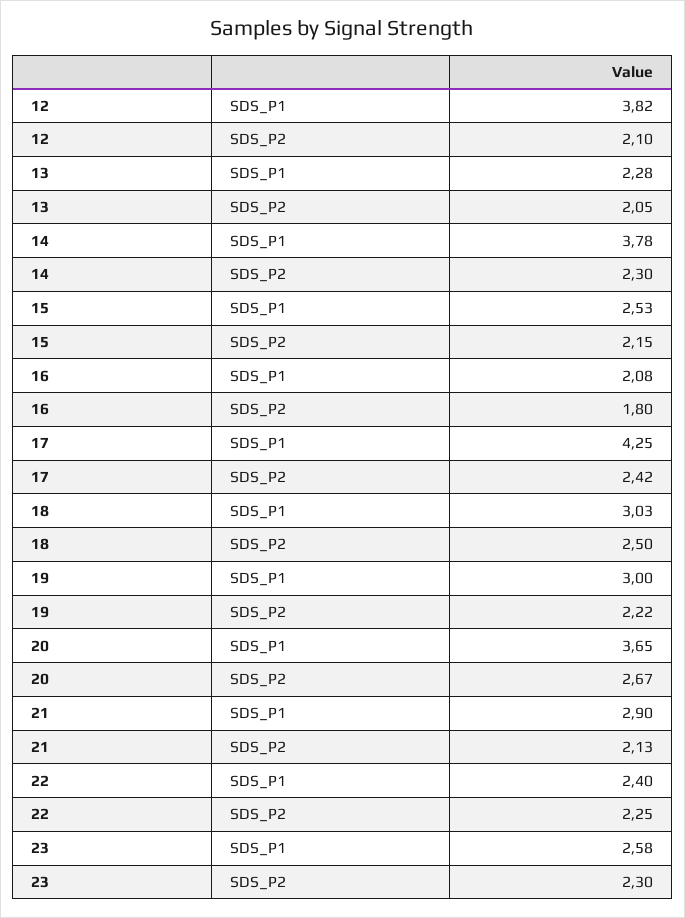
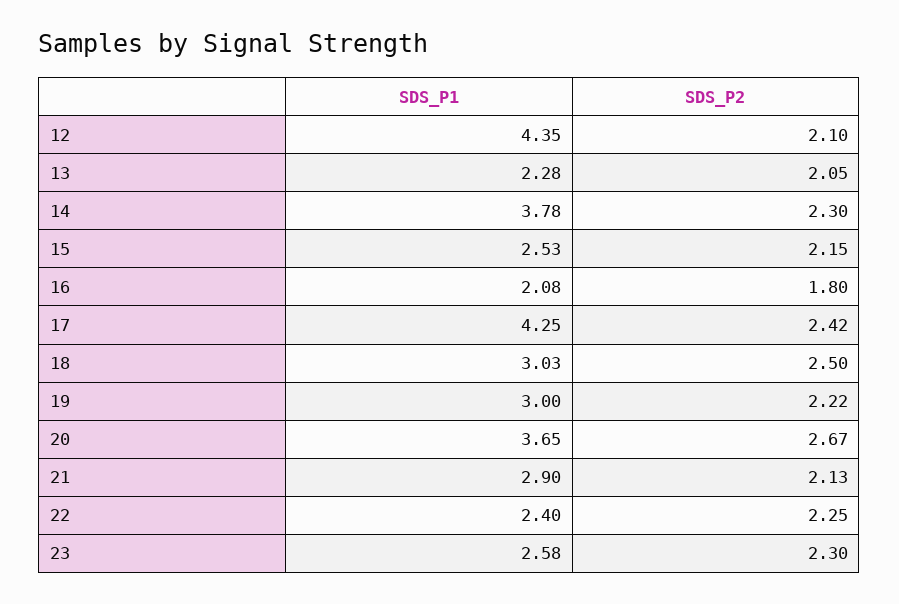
12, SDS_P1: 3.82 -> 4.35

